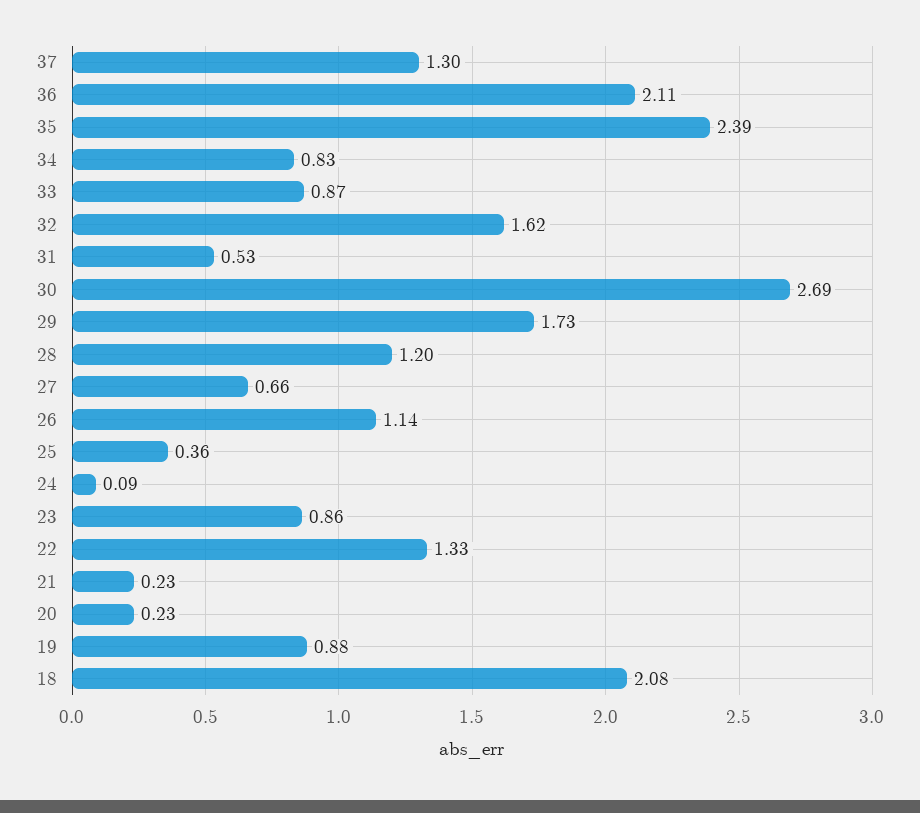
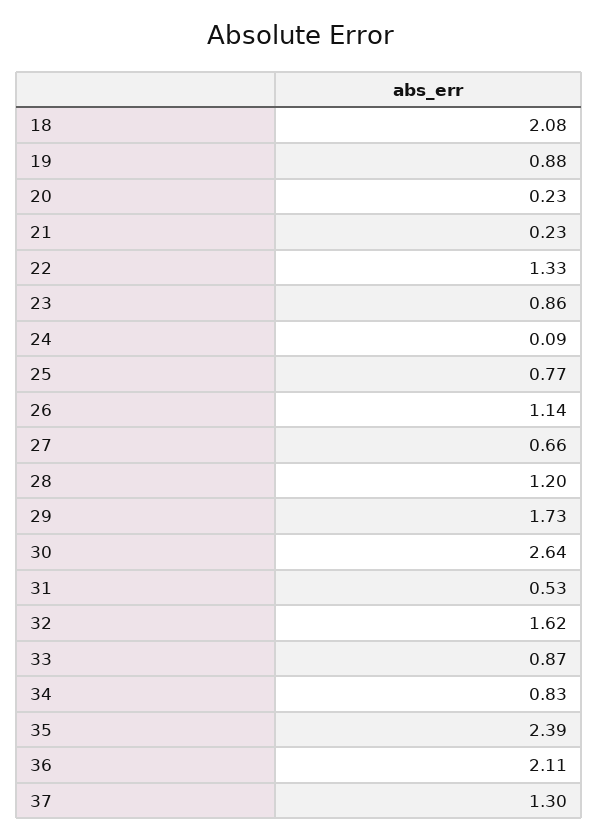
30: 2.69 -> 2.64
25: 0.36 -> 0.77

